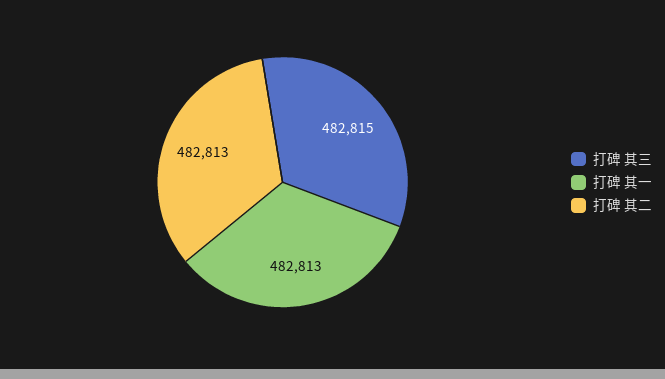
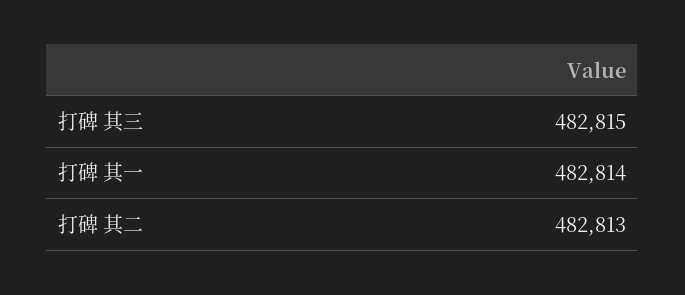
打碑 其一: 482813 -> 482814

